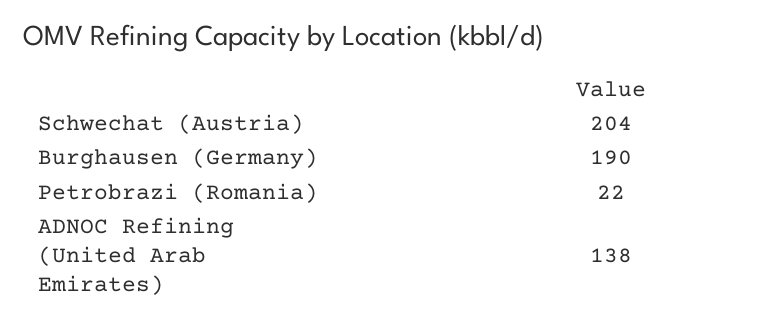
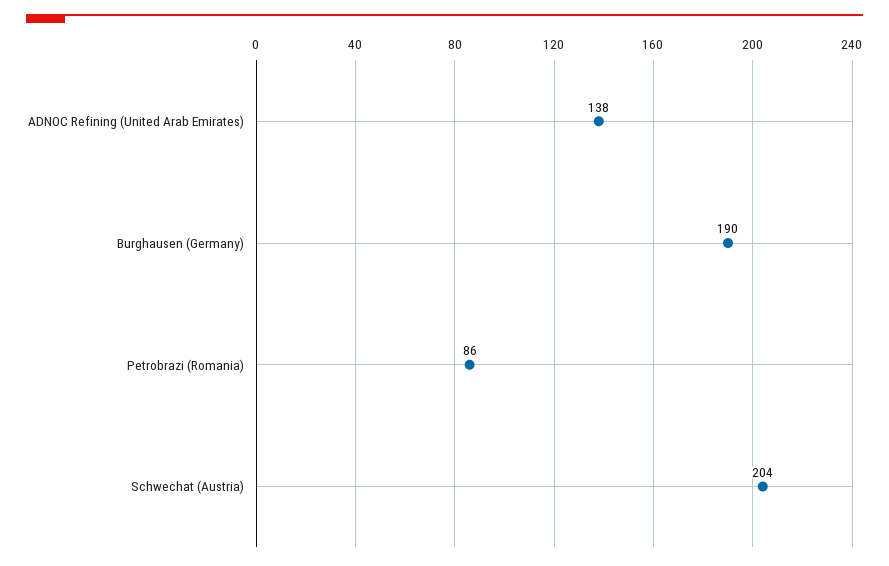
Petrobrazi (Romania): 22 -> 86

